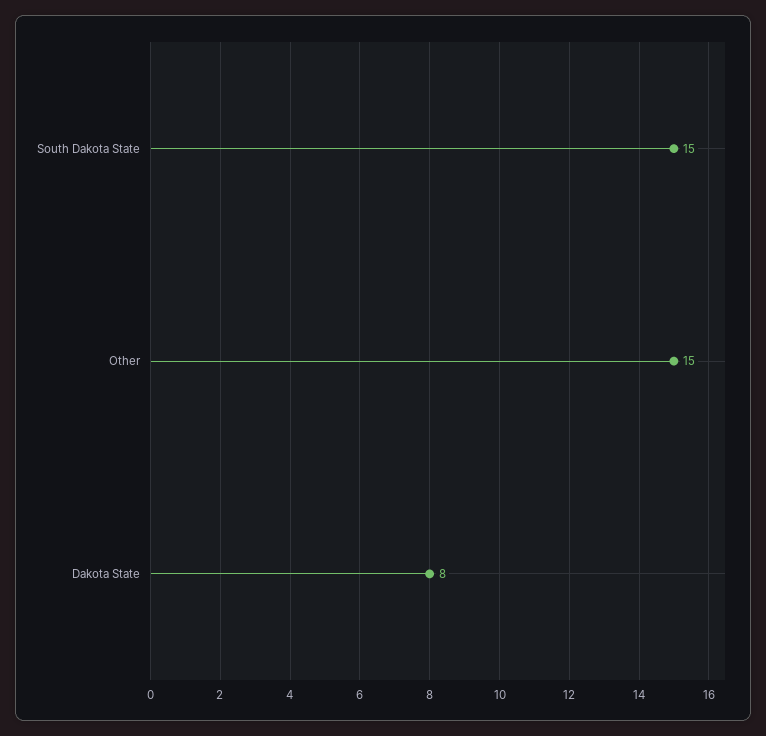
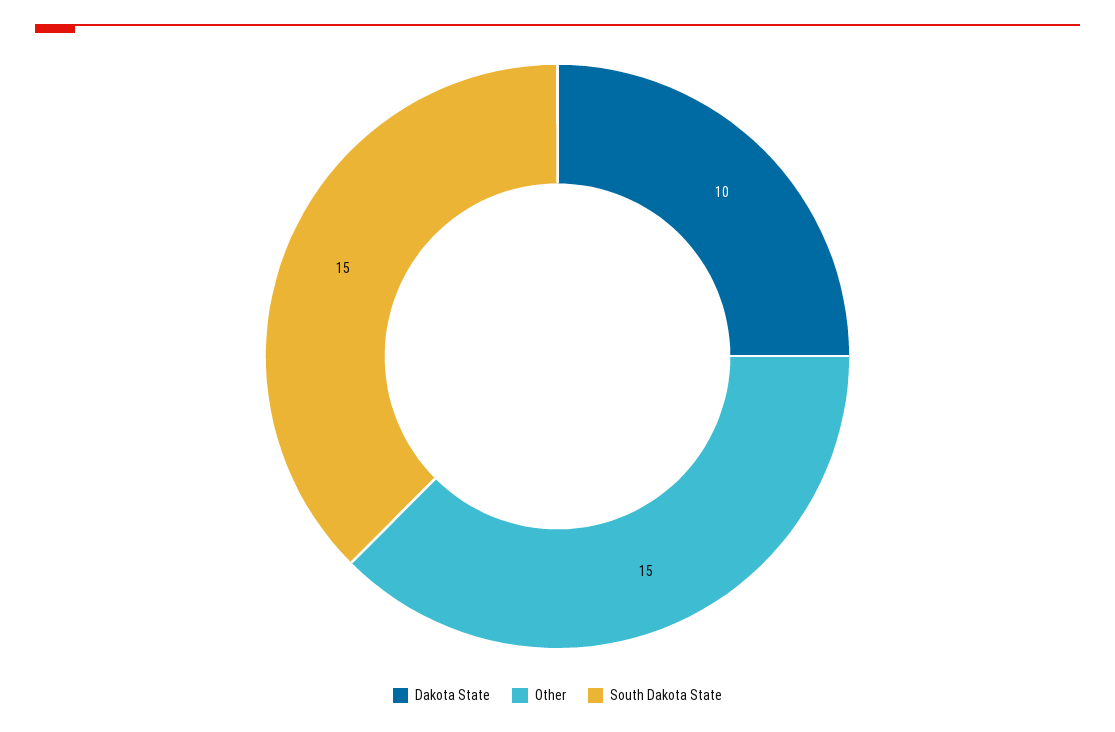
Dakota State: 8 -> 10

